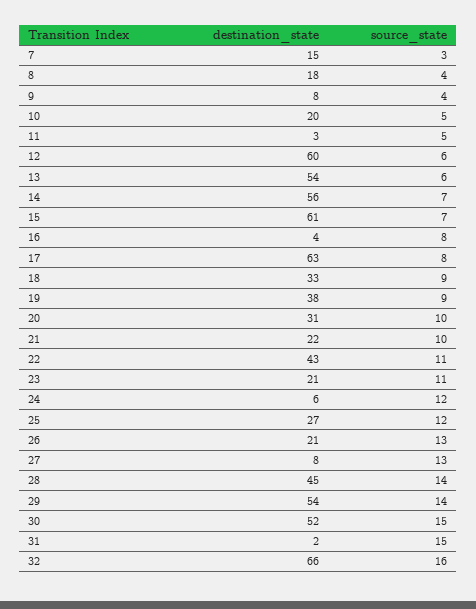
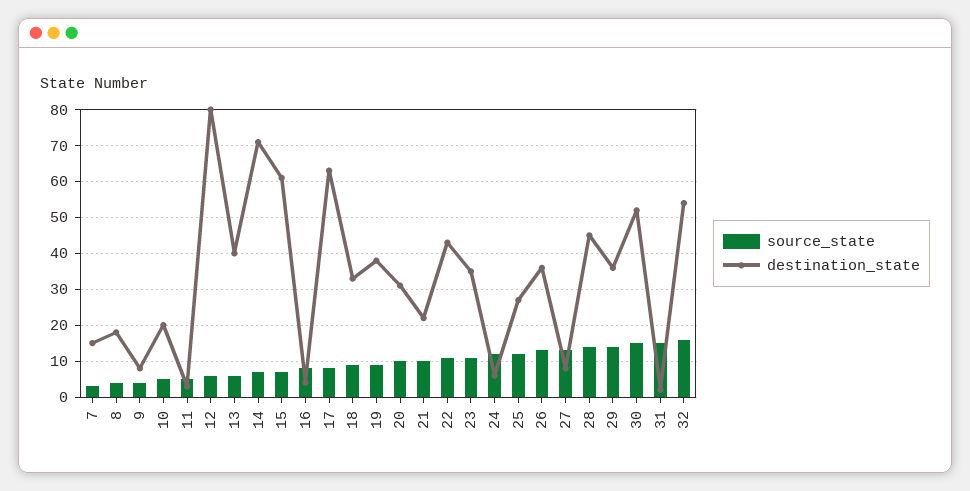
destination_state, 12: 60 -> 80
destination_state, 13: 54 -> 40
destination_state, 14: 56 -> 70
destination_state, 23: 21 -> 35
destination_state, 26: 21 -> 35
destination_state, 29: 54 -> 35
destination_state, 32: 66 -> 55

